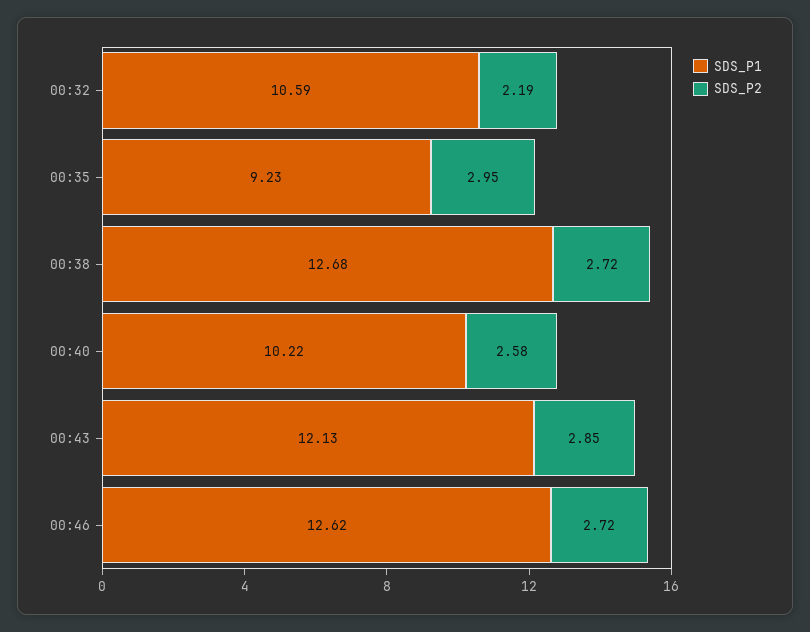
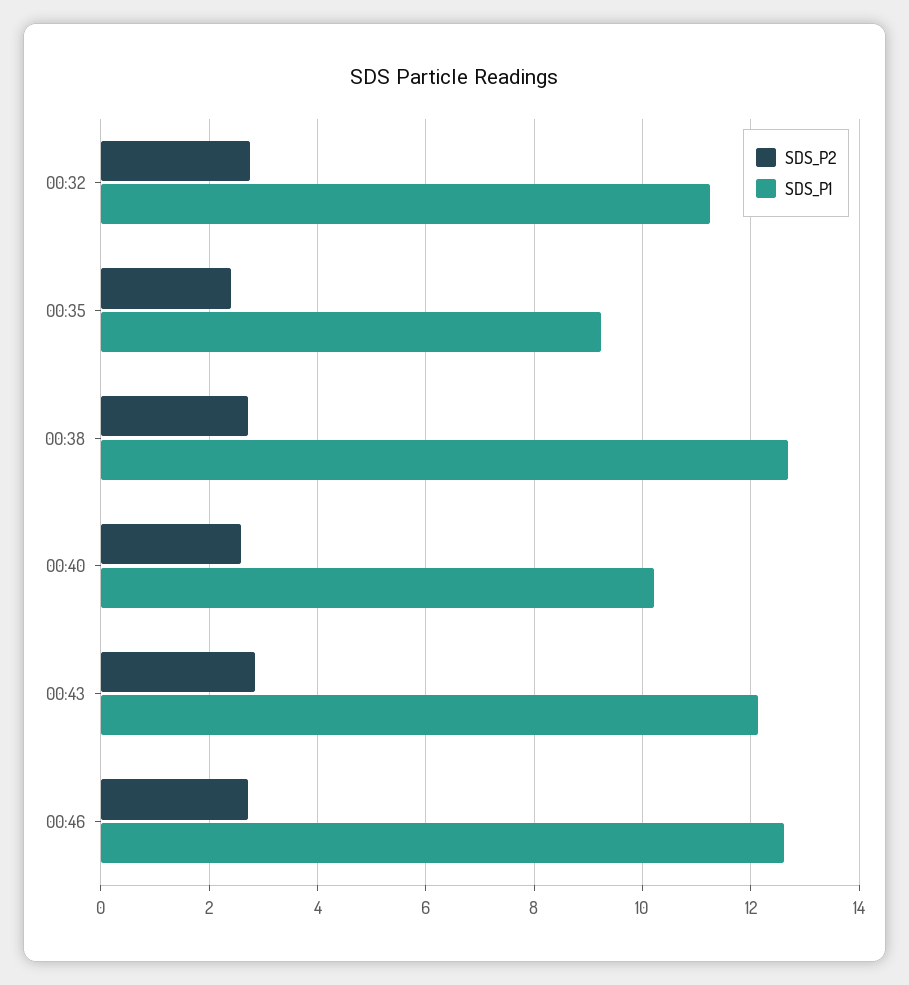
SDS_P1, 00:32: 10.59 -> 11.2
SDS_P2, 00:32: 2.19 -> 2.8
SDS_P2, 00:35: 2.95 -> 2.4

